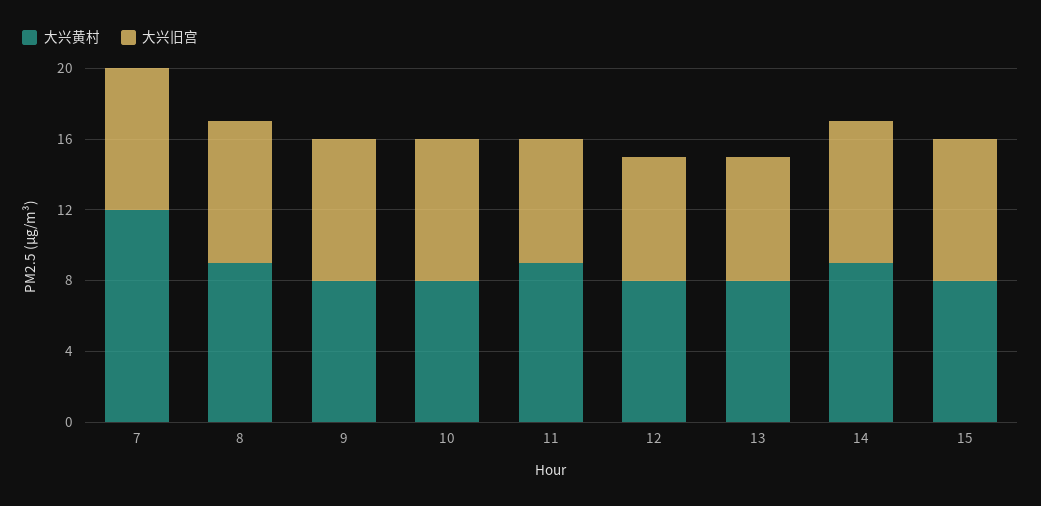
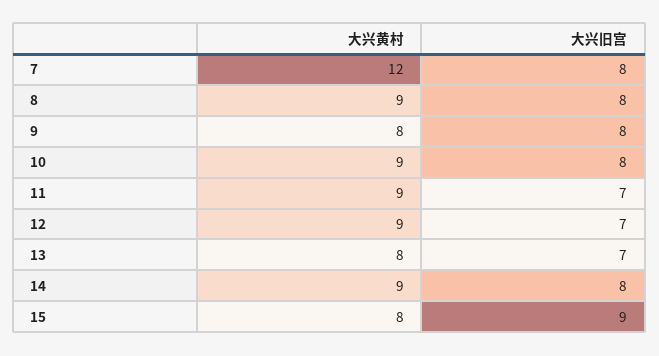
大兴黄村, 10: 8 -> 9
大兴黄村, 12: 8 -> 9
大兴旧宫, 15: 8 -> 9

